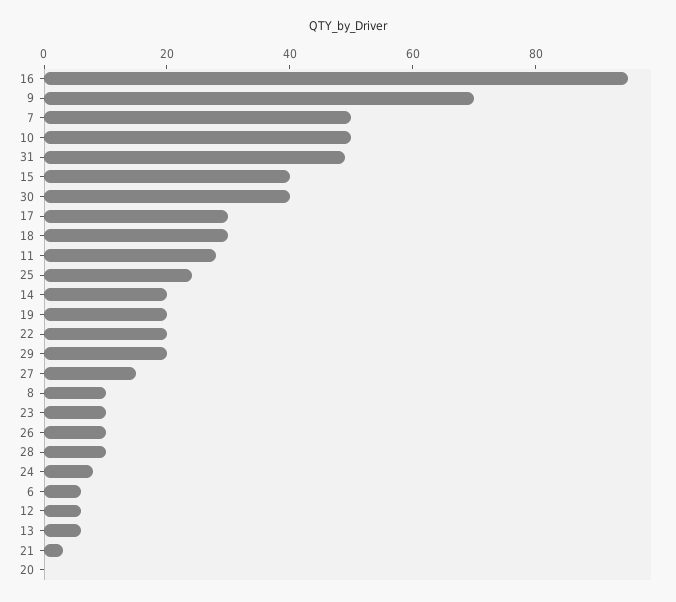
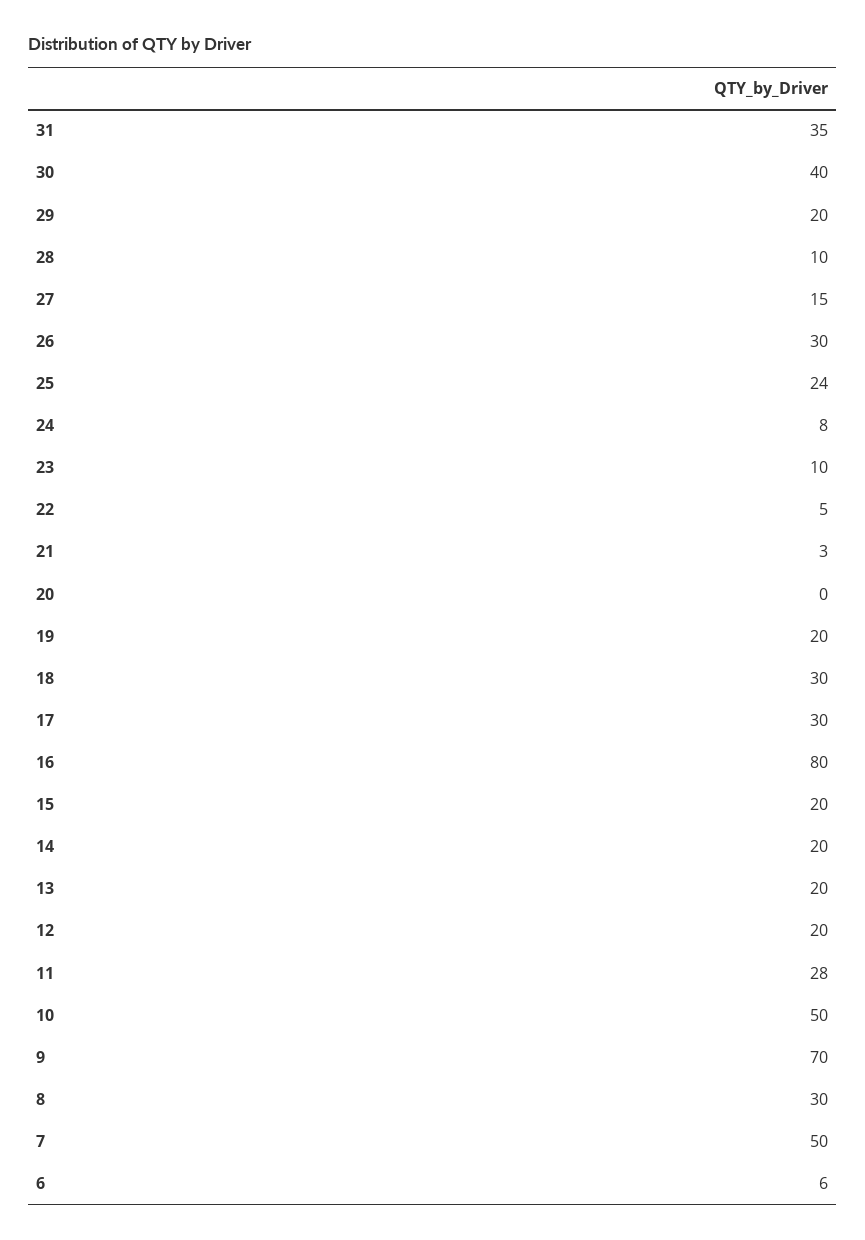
16: 95 -> 80
31: 50 -> 35
15: 40 -> 20
22: 20 -> 5
8: 10 -> 30
26: 10 -> 30
12: 5 -> 20
13: 5 -> 20

